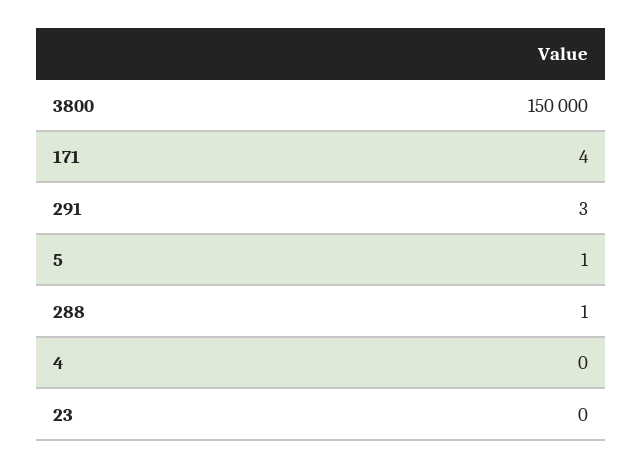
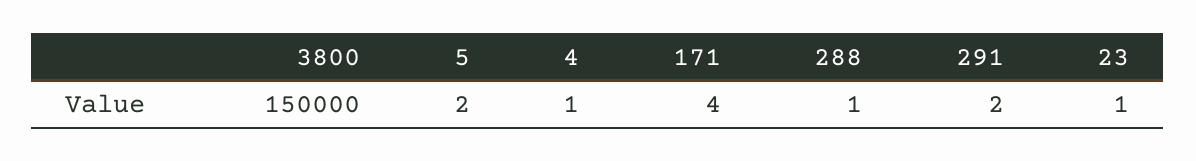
291: 3 -> 2
5: 1 -> 2
4: 0 -> 1
23: 0 -> 1

